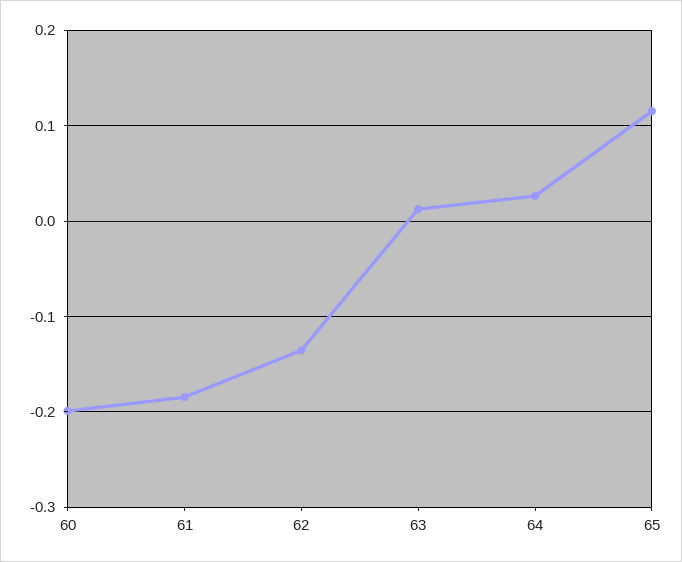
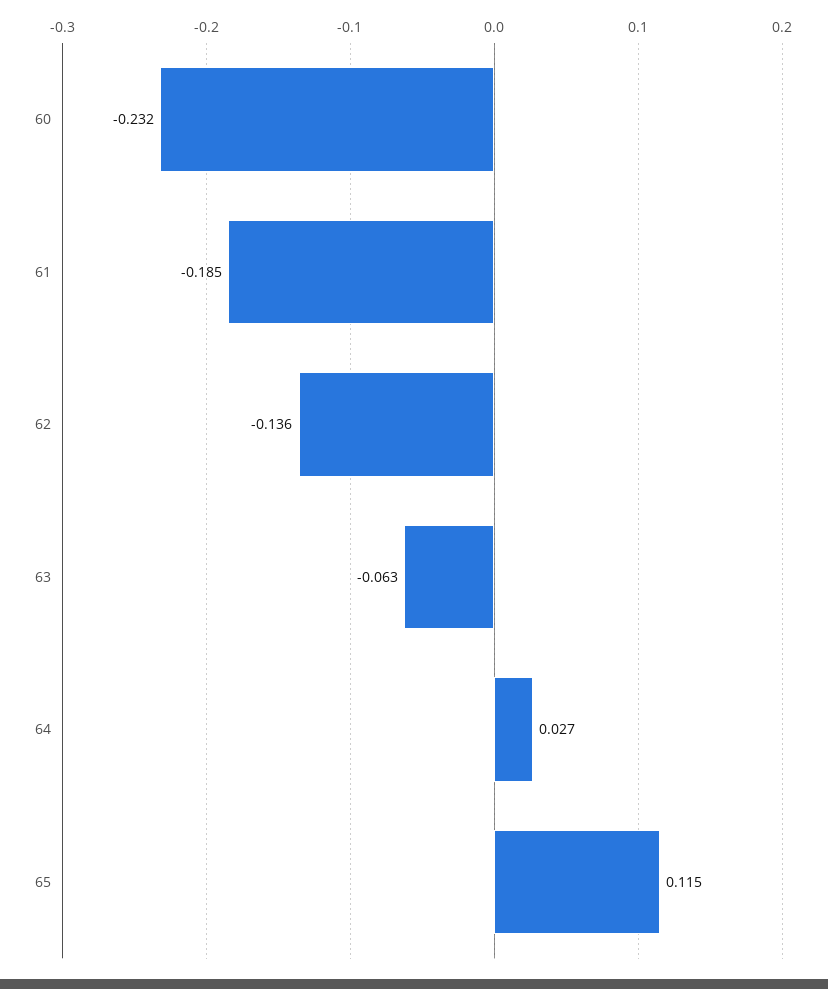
60: -0.2 -> -0.232
63: 0.01 -> -0.063

